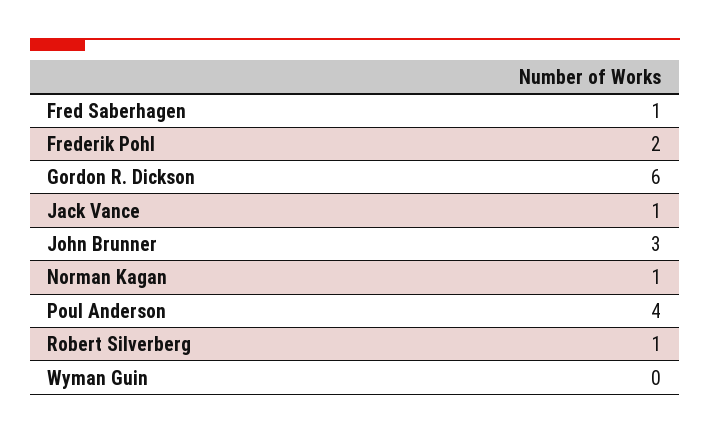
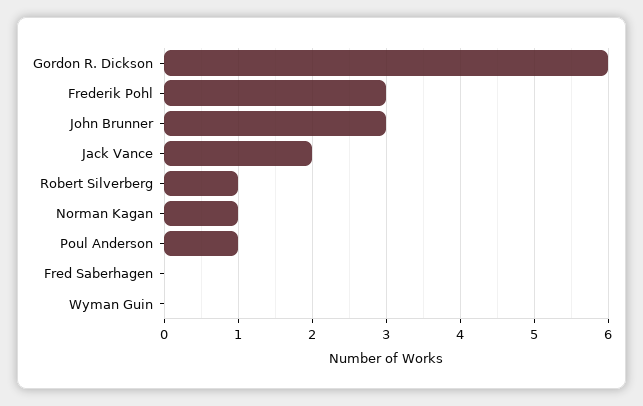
Fred Saberhagen: 1 -> 0
Frederik Pohl: 2 -> 3
Jack Vance: 1 -> 2
Poul Anderson: 4 -> 1

